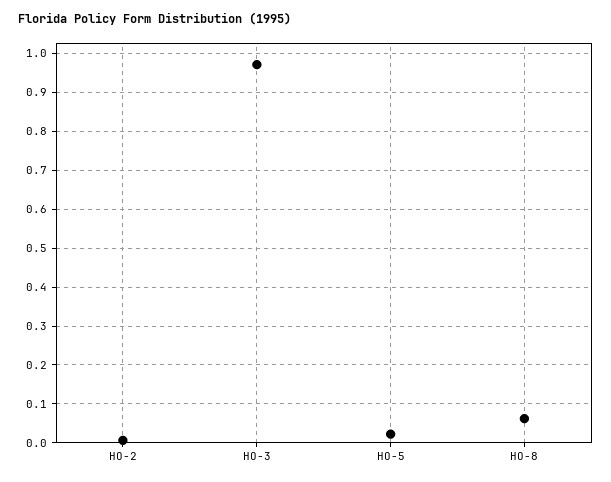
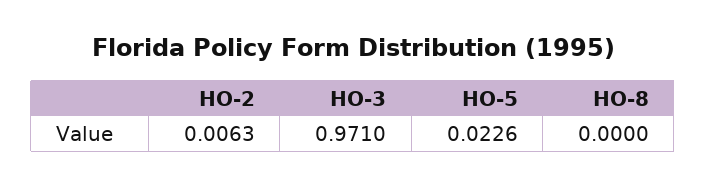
HO-8: 0.06 -> 0

